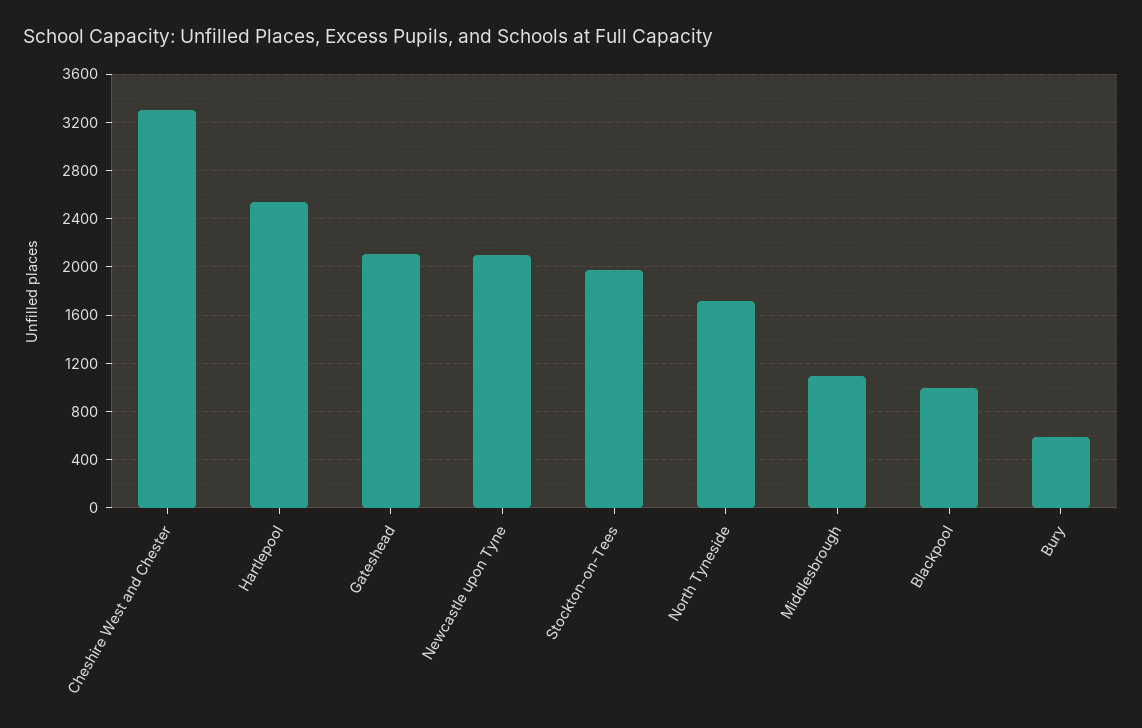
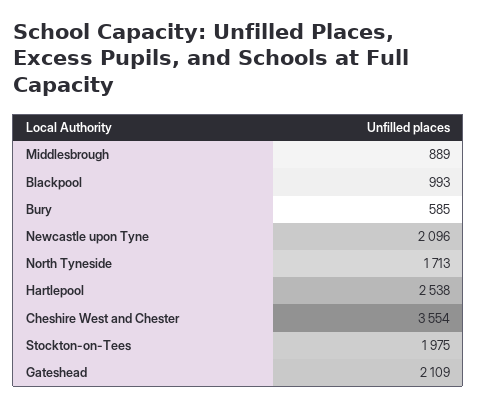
Cheshire West and Chester: 3300 -> 3554
Middlesbrough: 1100 -> 889

